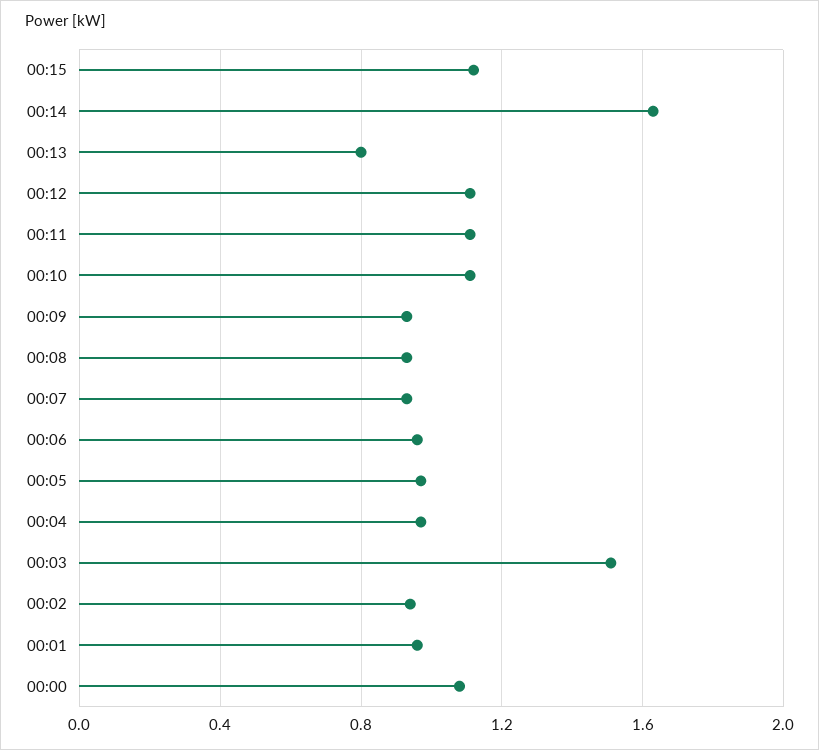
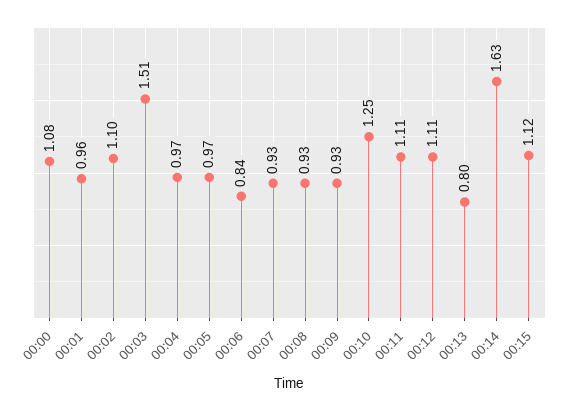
00:10: 1.1 -> 1.25
00:06: 0.95 -> 0.84
00:02: 0.95 -> 1.1

